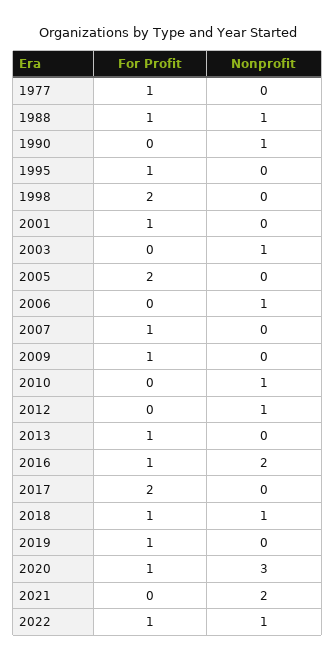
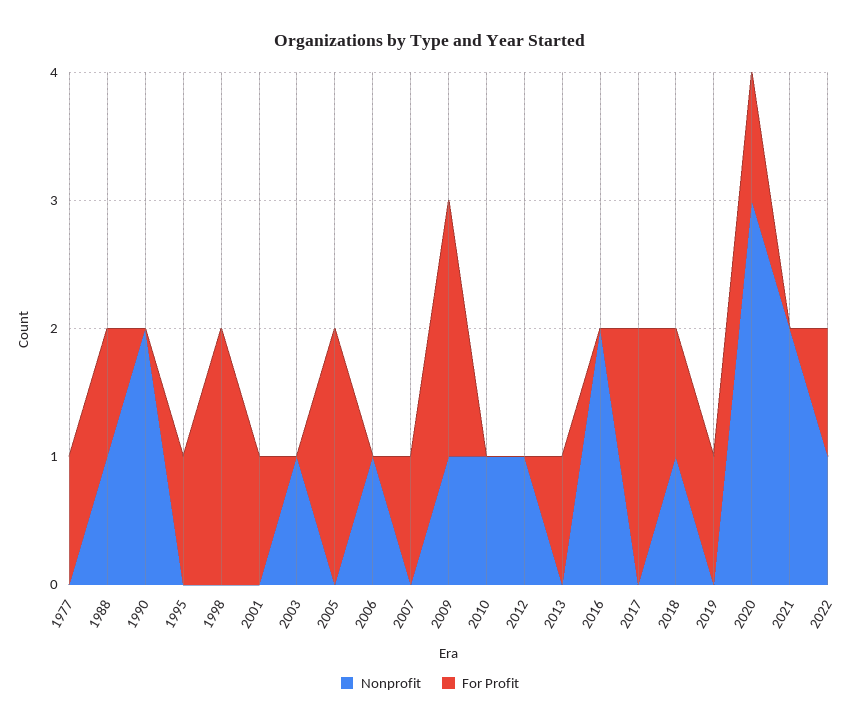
Nonprofit, 1990: 1 -> 2
For Profit, 2009: 1 -> 2
Nonprofit, 2009: 0 -> 1
For Profit, 2016: 1 -> 0

